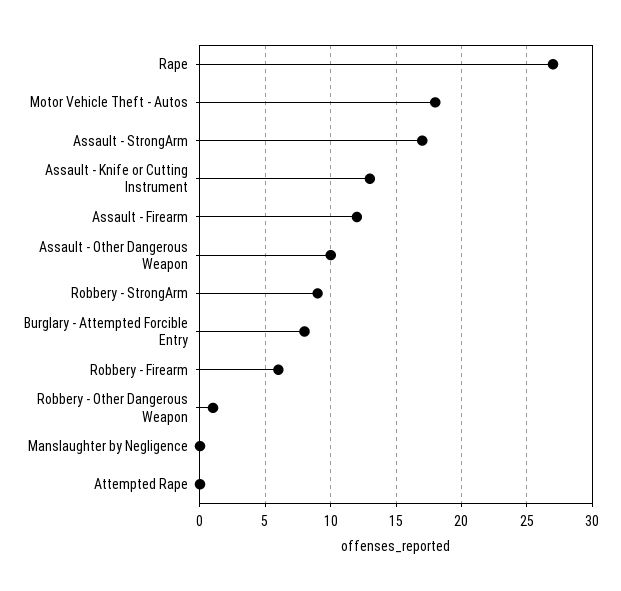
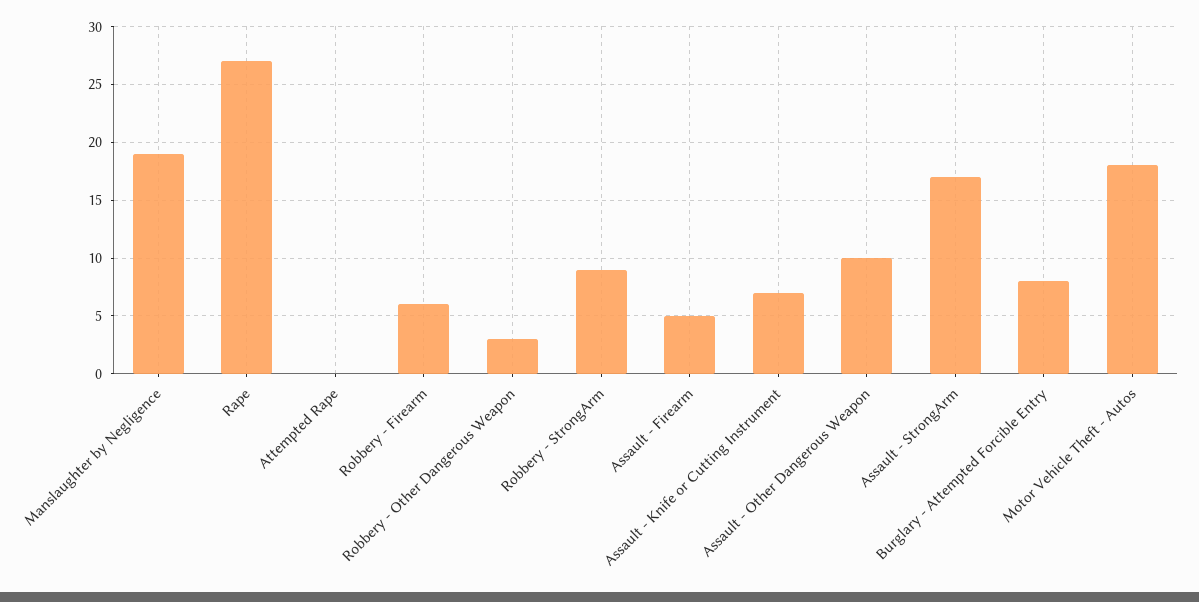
Assault - Knife or Cutting Instrument: 13 -> 7
Assault - Firearm: 12 -> 5
Robbery - Other Dangerous Weapon: 1 -> 3
Manslaughter by Negligence: 0 -> 19

